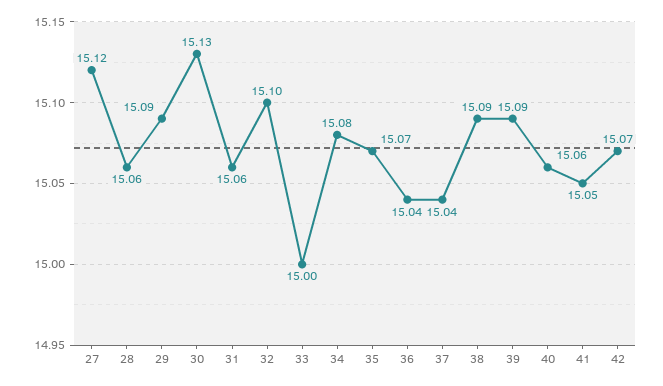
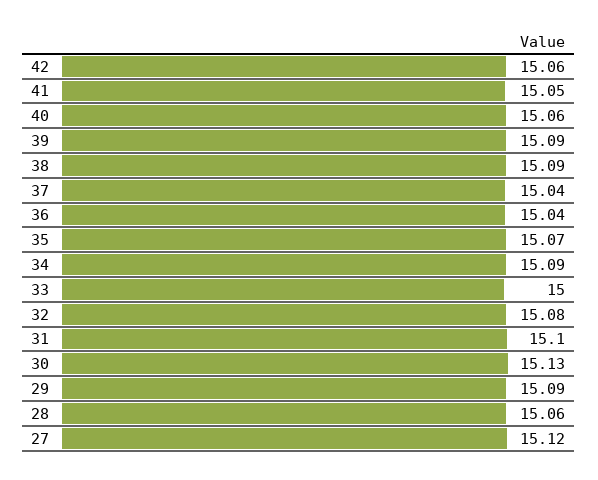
31: 15.06 -> 15.1
32: 15.1 -> 15.08
34: 15.08 -> 15.09
42: 15.07 -> 15.06

